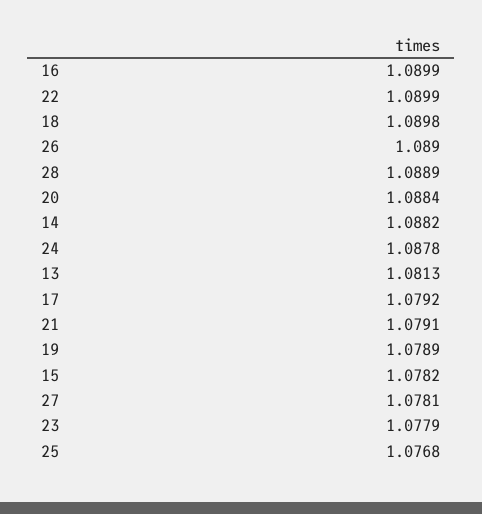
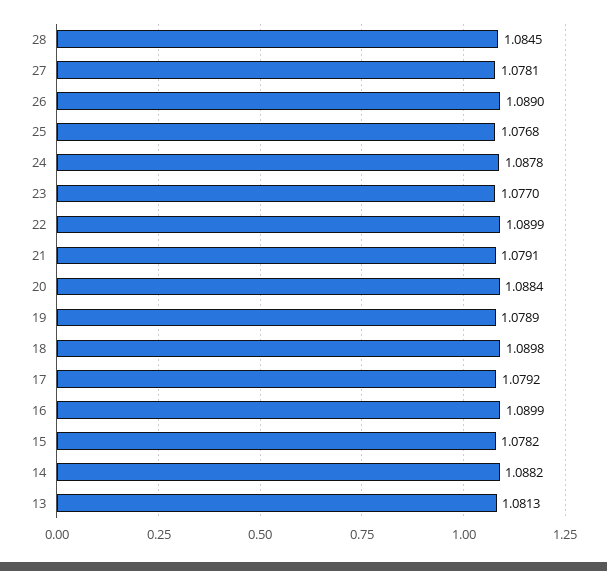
28: 1.0889 -> 1.0845
23: 1.0779 -> 1.077

